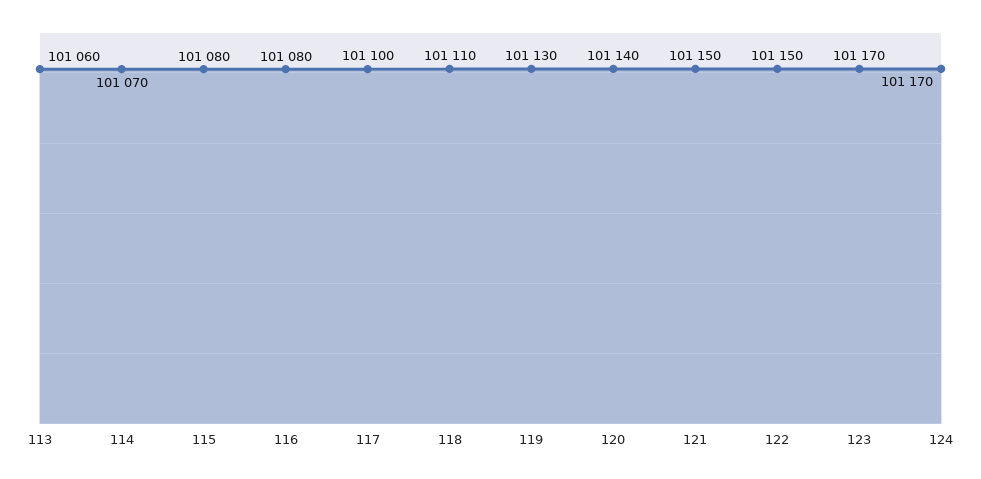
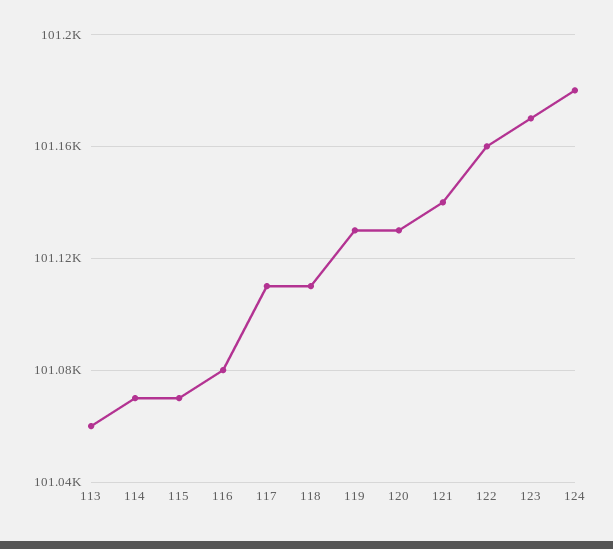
115: 101080 -> 101070
117: 101100 -> 101110
120: 101140 -> 101130
121: 101150 -> 101140
122: 101150 -> 101160
124: 101170 -> 101180

